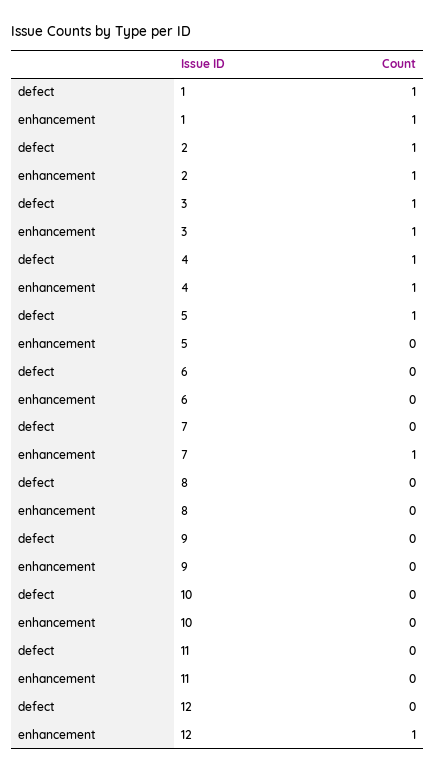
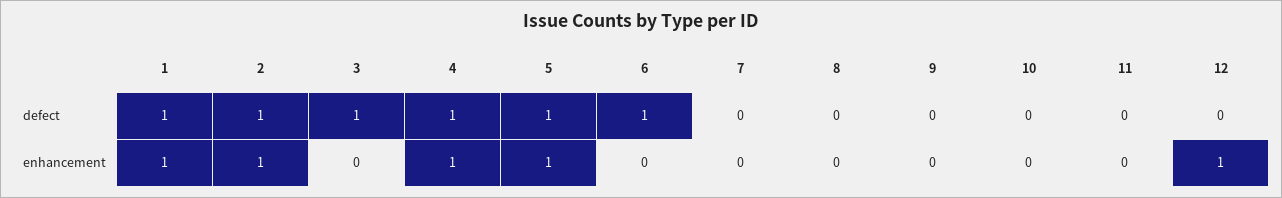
enhancement, 3: 1 -> 0
enhancement, 5: 0 -> 1
defect, 6: 0 -> 1
enhancement, 7: 1 -> 0

